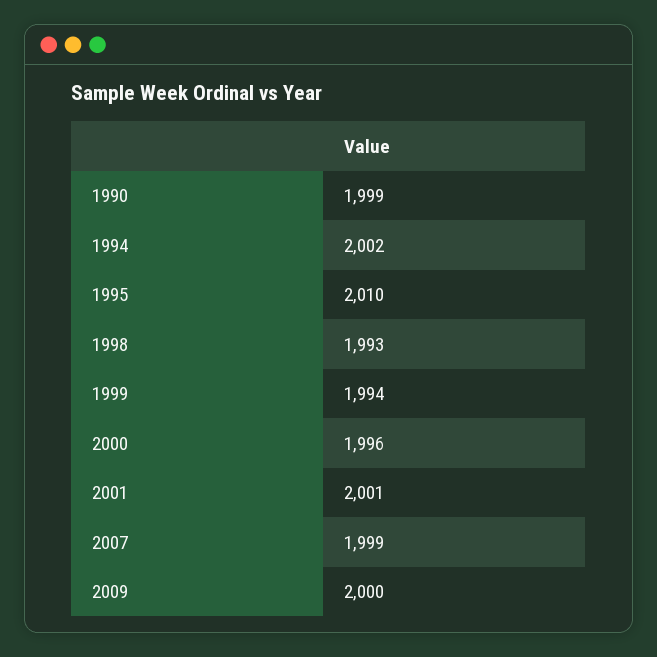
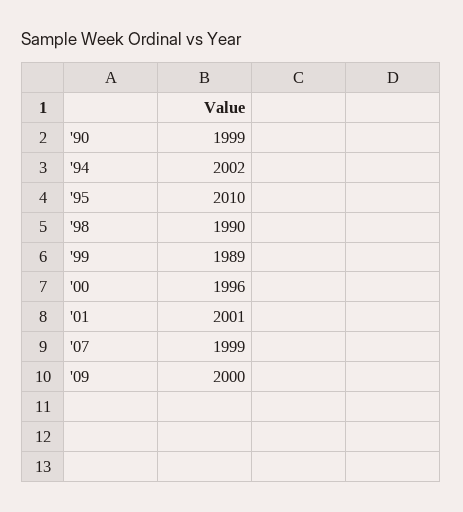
1998: 1993 -> 1990
1999: 1994 -> 1989

